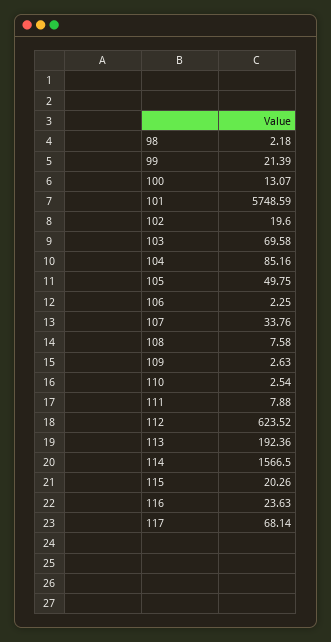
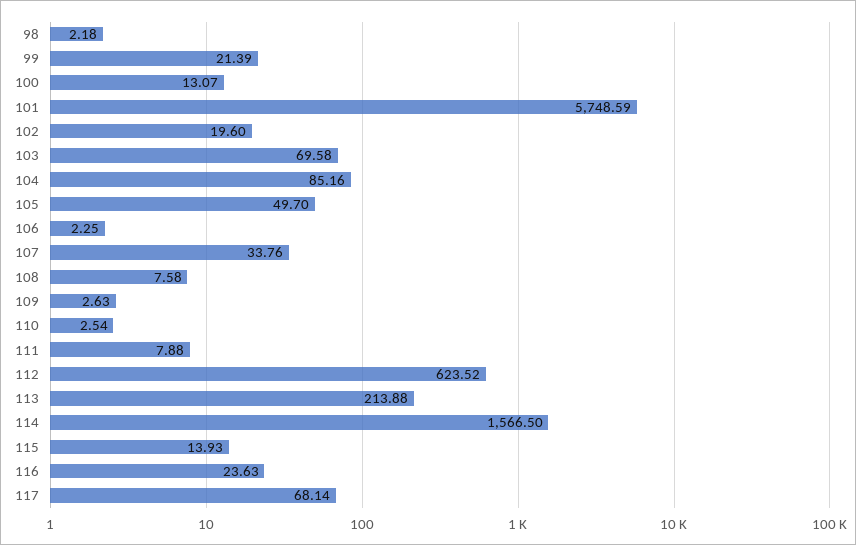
105: 49.75 -> 49.7
113: 192.36 -> 213.88
115: 20.26 -> 13.93

